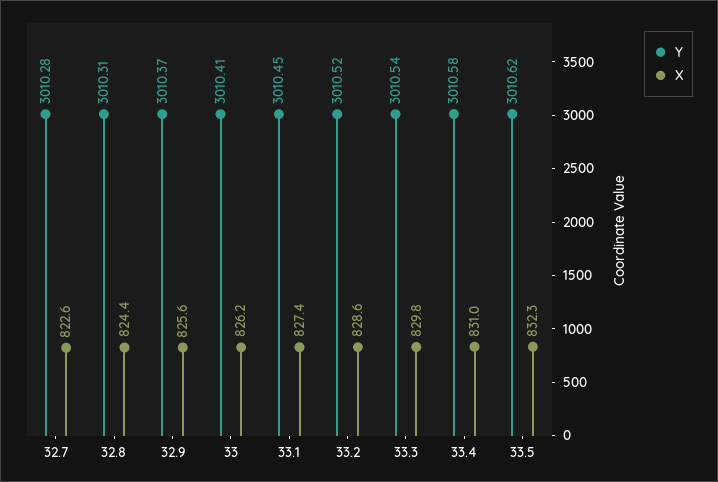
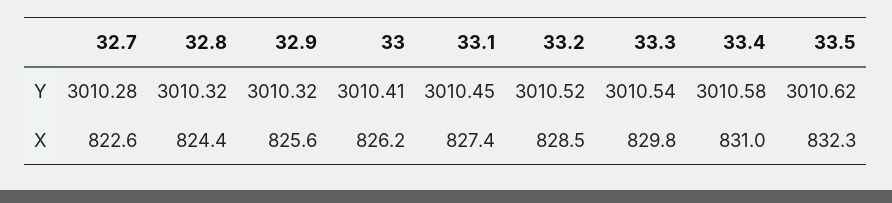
Y, 32.8: 3010.31 -> 3010.32
Y, 32.9: 3010.37 -> 3010.32
X, 33.2: 828.6 -> 828.5

